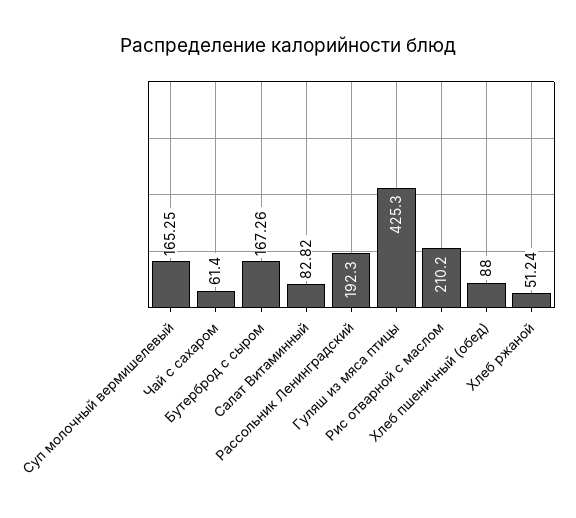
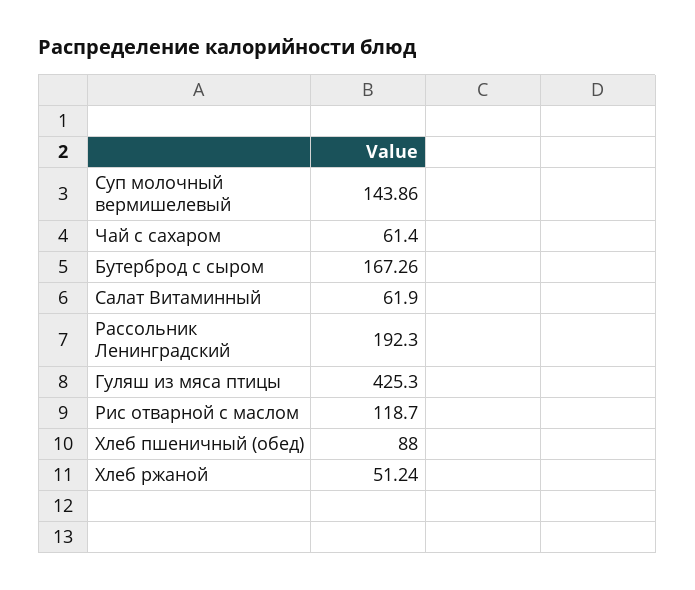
Суп молочный вермишелевый: 165.25 -> 143.86
Салат Витаминный: 82.82 -> 61.9
Рис отварной с маслом: 210.2 -> 118.7

